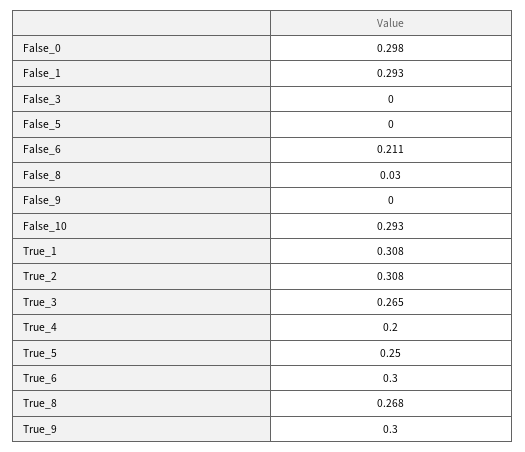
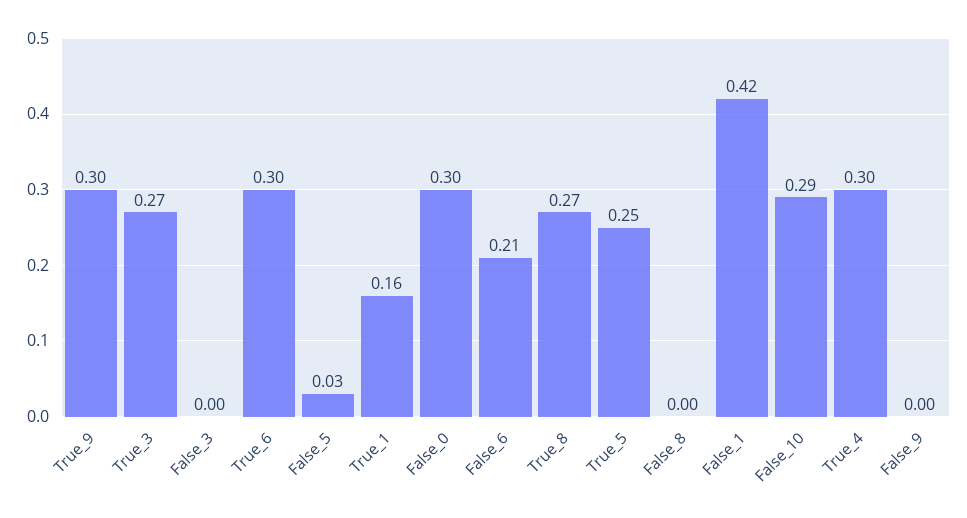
False_1: 0.293 -> 0.42
False_5: 0 -> 0.03
False_8: 0.03 -> 0
True_1: 0.308 -> 0.16
True_2: 0.308 -> none
True_4: 0.2 -> 0.3

